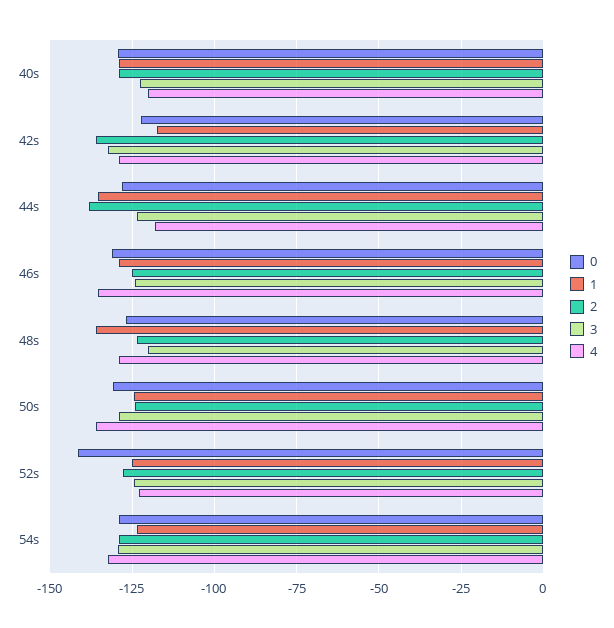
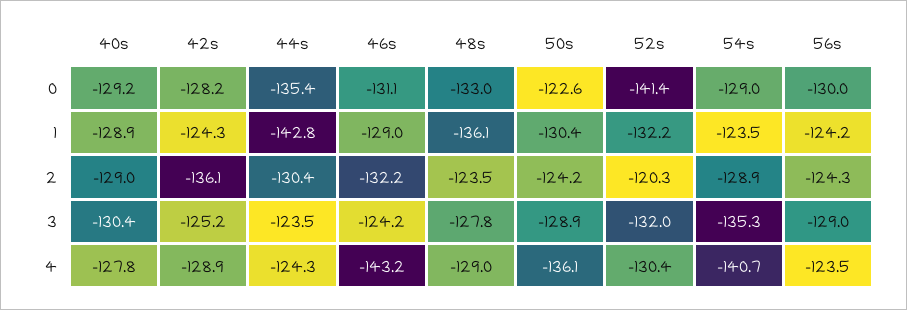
3, 40s: -122.5 -> -130.4
4, 40s: -120 -> -127.8
0, 42s: -122.5 -> -128.2
1, 42s: -117.5 -> -124.3
3, 42s: -132.5 -> -125.2
0, 44s: -127.5 -> -135.4
1, 44s: -135 -> -142.8
2, 44s: -137.5 -> -130.4
4, 44s: -117.5 -> -124.3
2, 46s: -125 -> -132.2
4, 46s: -135 -> -143.2
0, 48s: -127.5 -> -133
3, 48s: -120 -> -127.8
0, 50s: -130 -> -122.6
1, 50s: -125 -> -130.4
1, 52s: -125 -> -132.2
2, 52s: -127.5 -> -120.3
3, 52s: -125 -> -132
4, 52s: -122.5 -> -130.4
3, 54s: -130 -> -135.3
4, 54s: -132.5 -> -140.7
0, 56s: none -> -130
1, 56s: none -> -124.2
2, 56s: none -> -124.3
3, 56s: none -> -129
4, 56s: none -> -123.5

